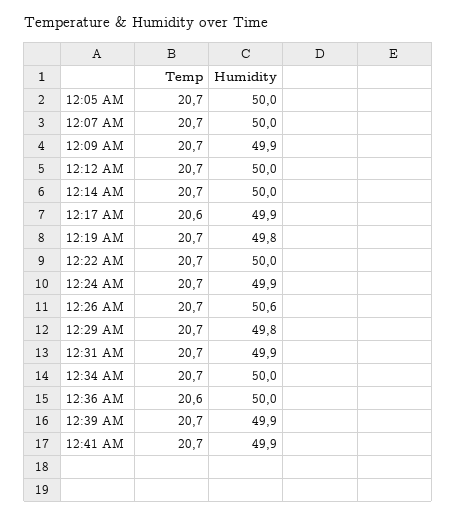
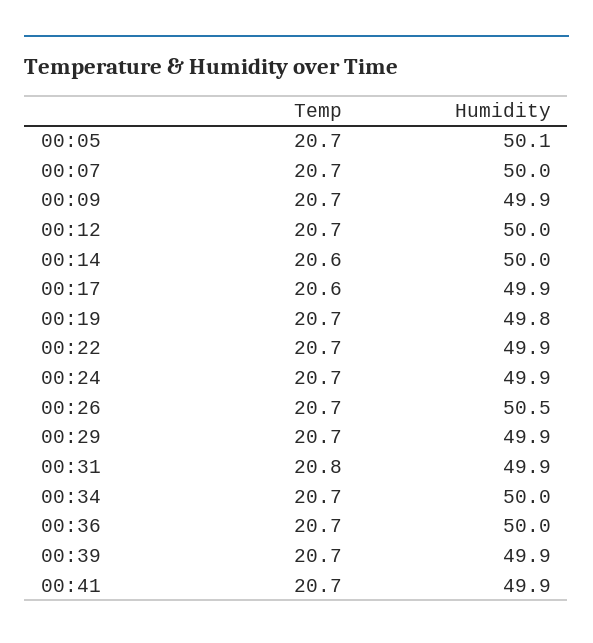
Humidity, 12:05 AM: 50 -> 50.1
Temp, 12:14 AM: 20.7 -> 20.6
Humidity, 12:22 AM: 50 -> 49.9
Humidity, 12:26 AM: 50.6 -> 50.5
Humidity, 12:29 AM: 49.8 -> 49.9
Temp, 12:31 AM: 20.7 -> 20.8
Temp, 12:36 AM: 20.6 -> 20.7

